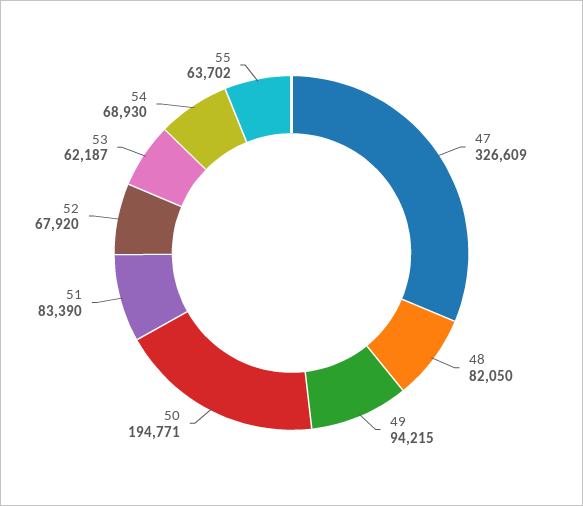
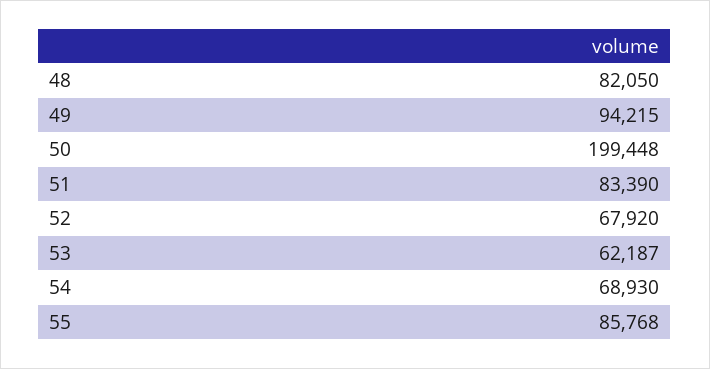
47: 326609 -> none
50: 194771 -> 199448
55: 63702 -> 85768

